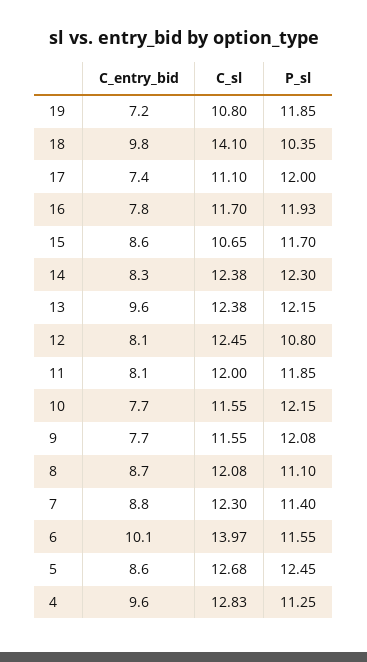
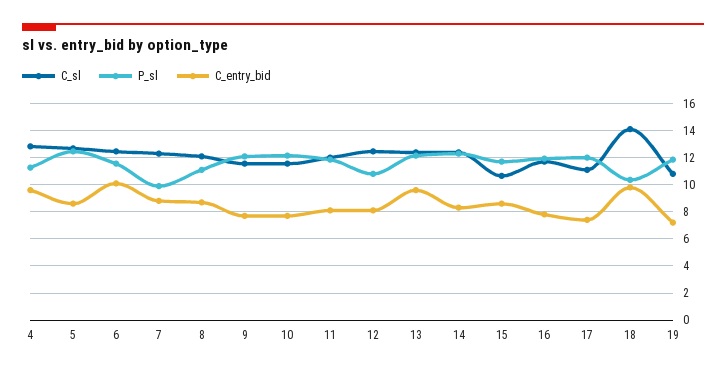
P_sl, 7: 11.4 -> 10
C_sl, 6: 13.97 -> 12.5

